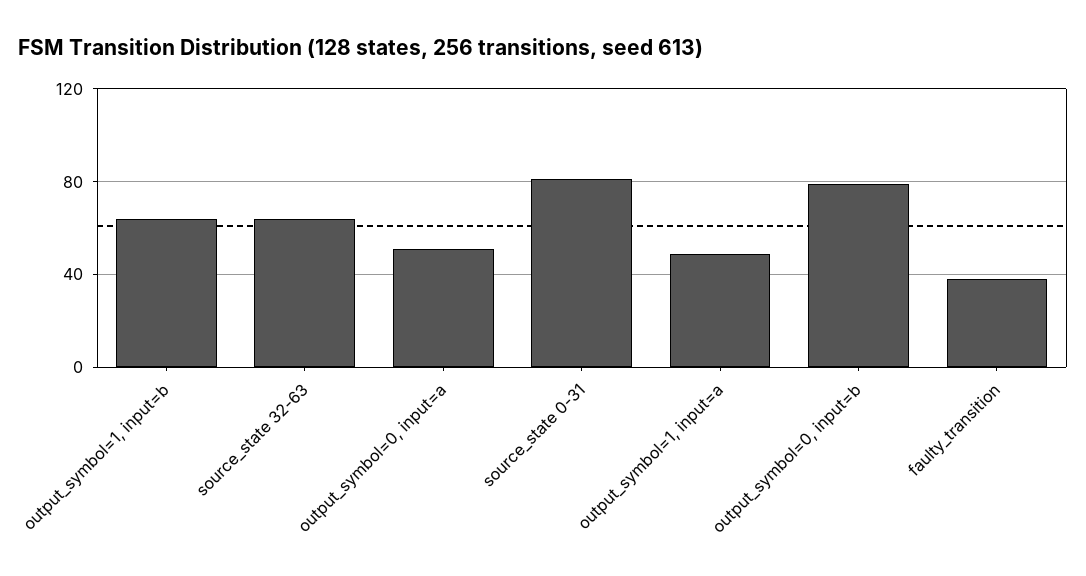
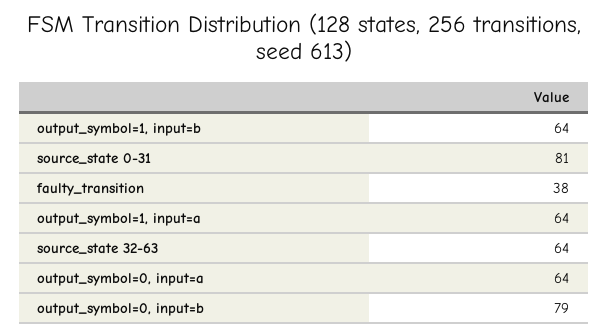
output_symbol=0, input=a: 50 -> 64
output_symbol=1, input=a: 50 -> 64

